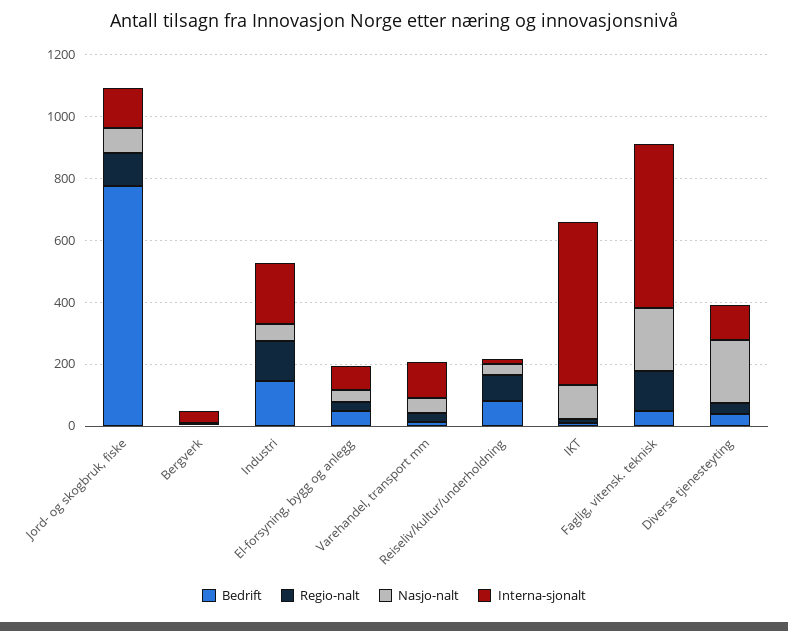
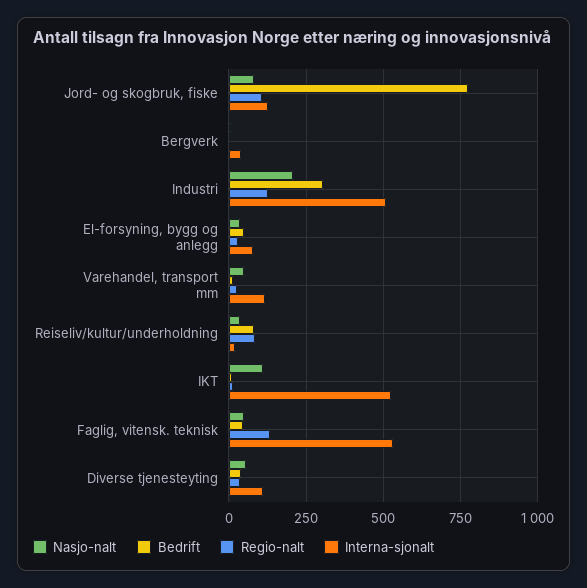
Bedrift, Industri: 150 -> 300
Nasjo-nalt, Industri: 50 -> 200
Interna-sjonalt, Industri: 200 -> 500
Nasjo-nalt, Faglig, vitensk. teknisk: 200 -> 50
Nasjo-nalt, Diverse tjenesteyting: 200 -> 50

